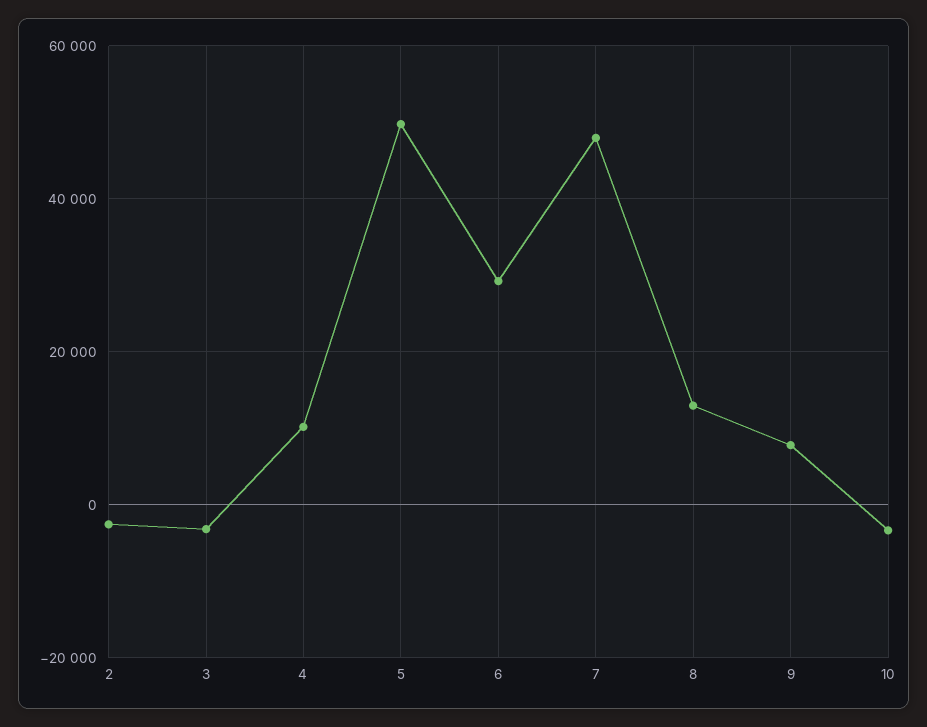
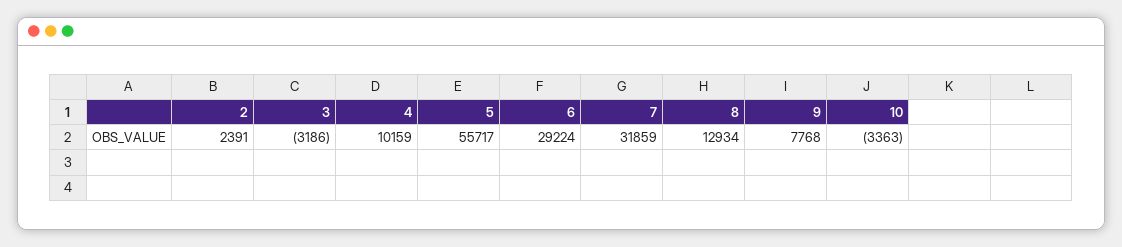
2: -2000 -> 2391
5: 50000 -> 55717
7: 48000 -> 31859

